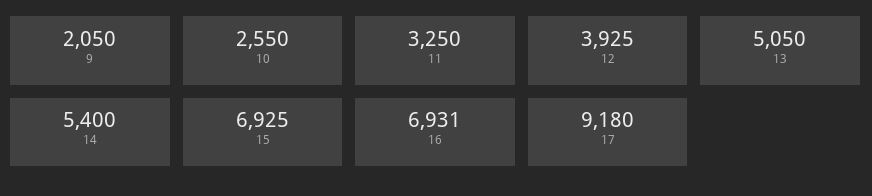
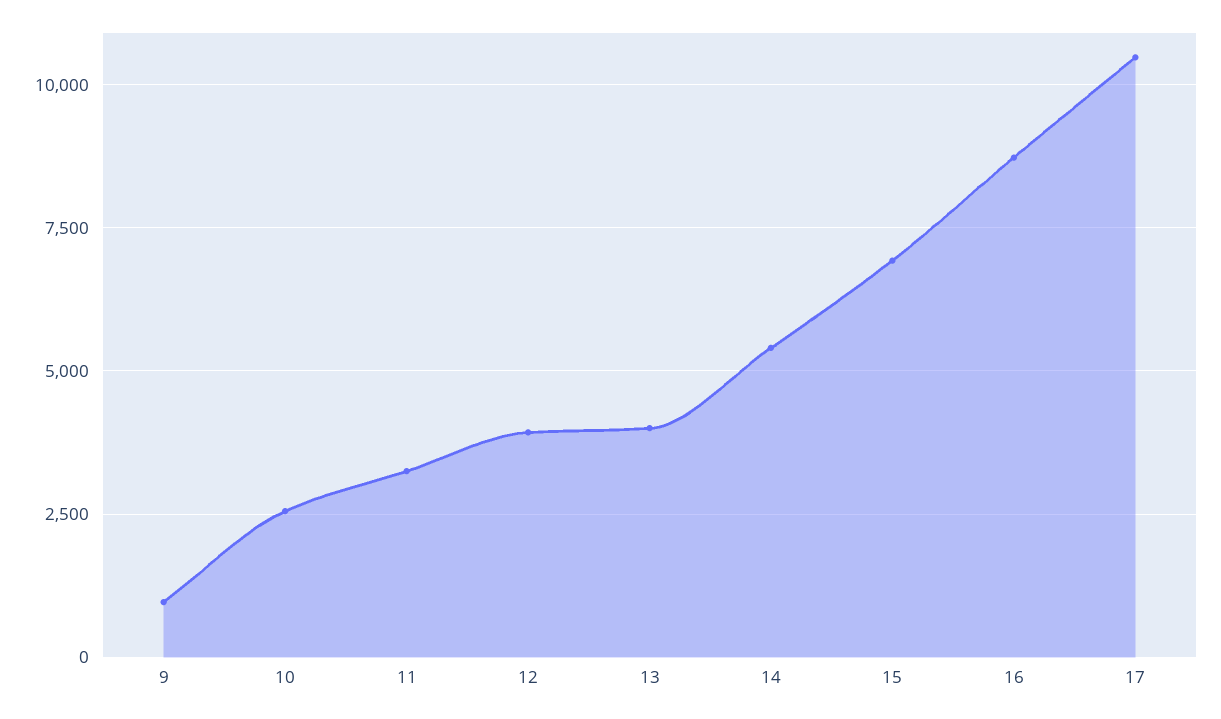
9: 2050 -> 1000
13: 5050 -> 4000
16: 6931 -> 8750
17: 9180 -> 10500

